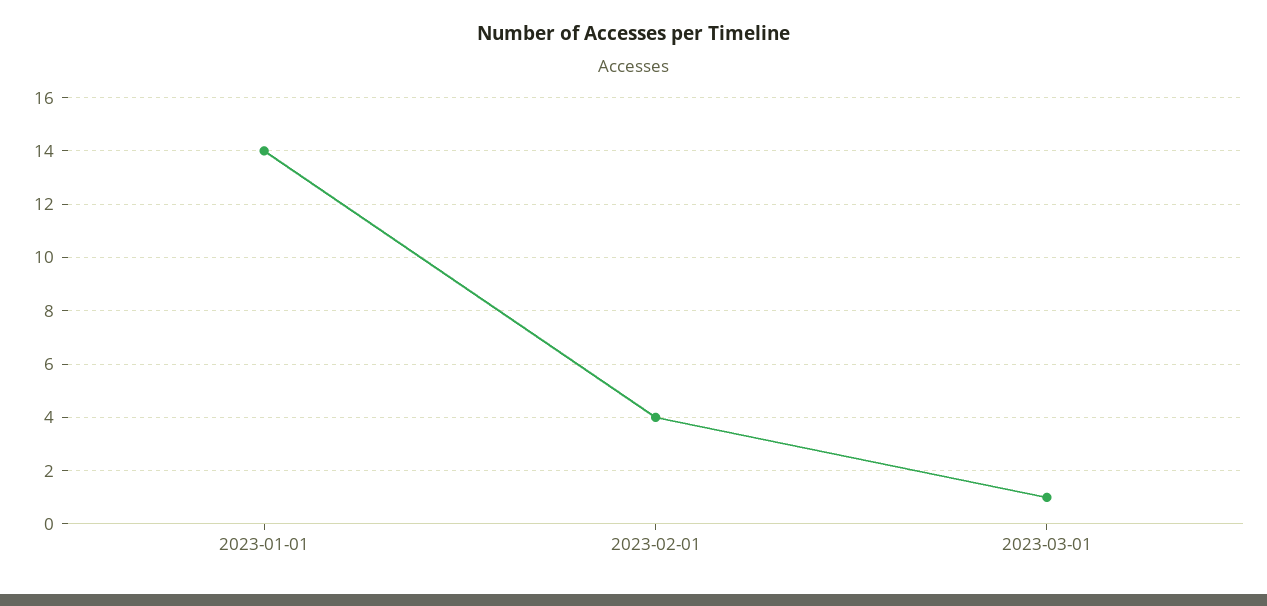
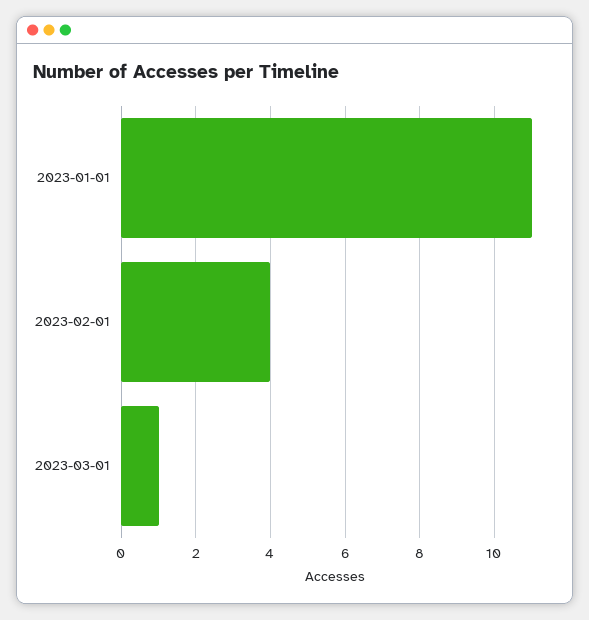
2023-01-01: 14 -> 11

